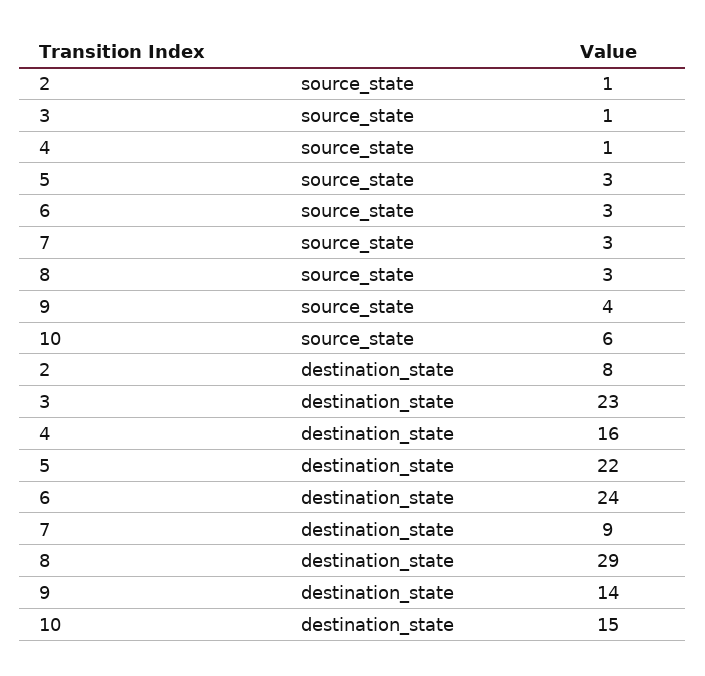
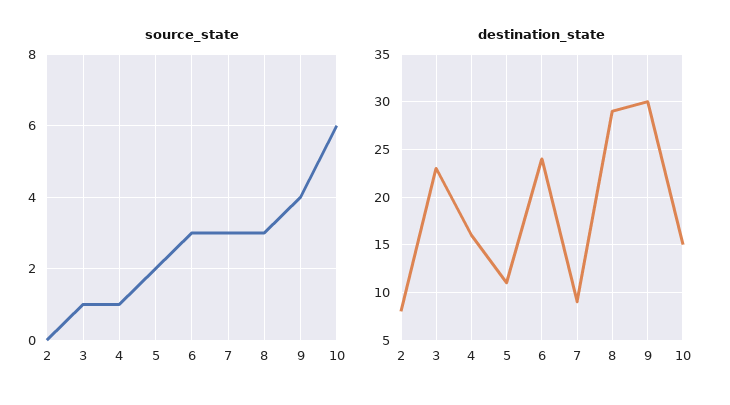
source_state, 2: 1 -> 0
source_state, 5: 3 -> 2
destination_state, 5: 22 -> 11
destination_state, 9: 14 -> 30

